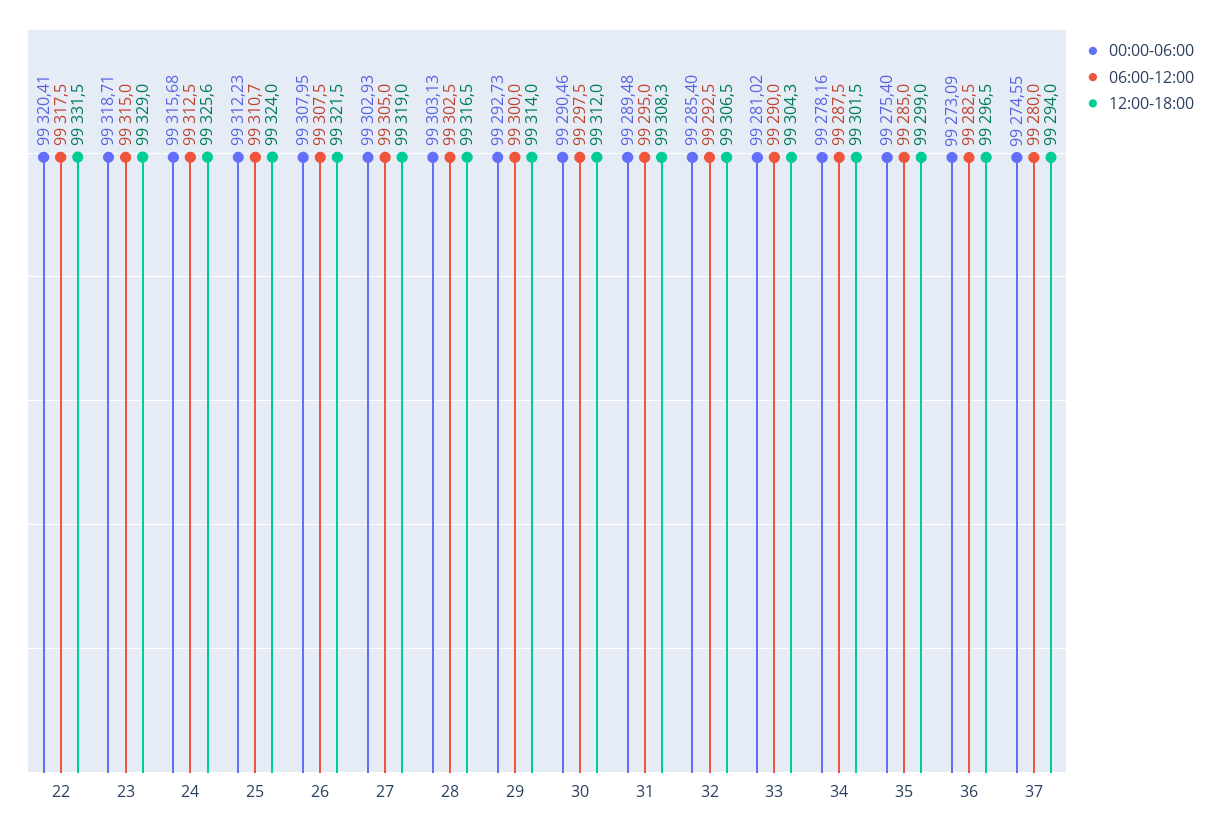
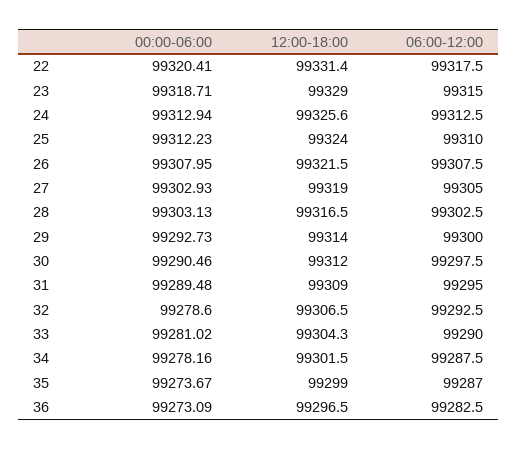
12:00-18:00, 22: 99331.5 -> 99331.4
00:00-06:00, 24: 99315.68 -> 99312.94
06:00-12:00, 25: 99310.7 -> 99310
12:00-18:00, 31: 99308.3 -> 99309
00:00-06:00, 32: 99285.4 -> 99278.6
00:00-06:00, 35: 99275.4 -> 99273.67
06:00-12:00, 35: 99285 -> 99287
00:00-06:00, 37: 99274.55 -> none
06:00-12:00, 37: 99280 -> none
12:00-18:00, 37: 99294 -> none

